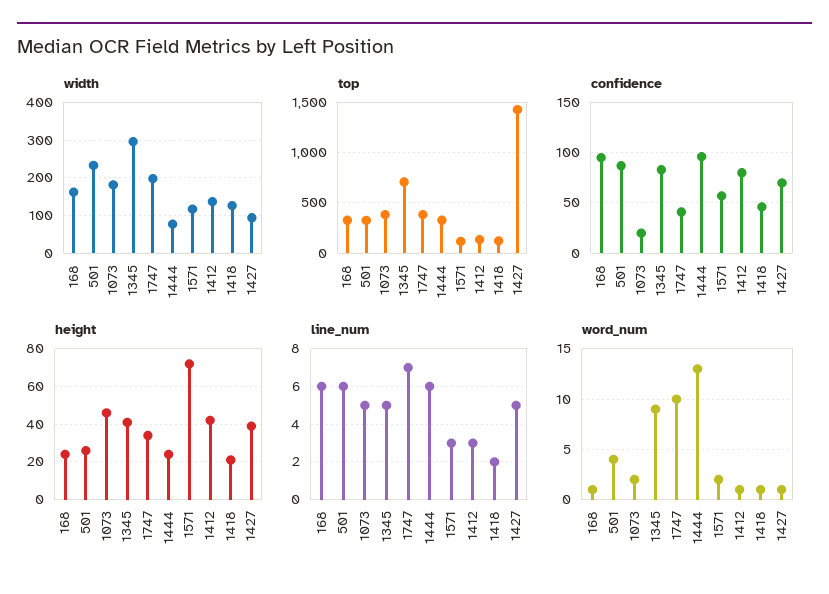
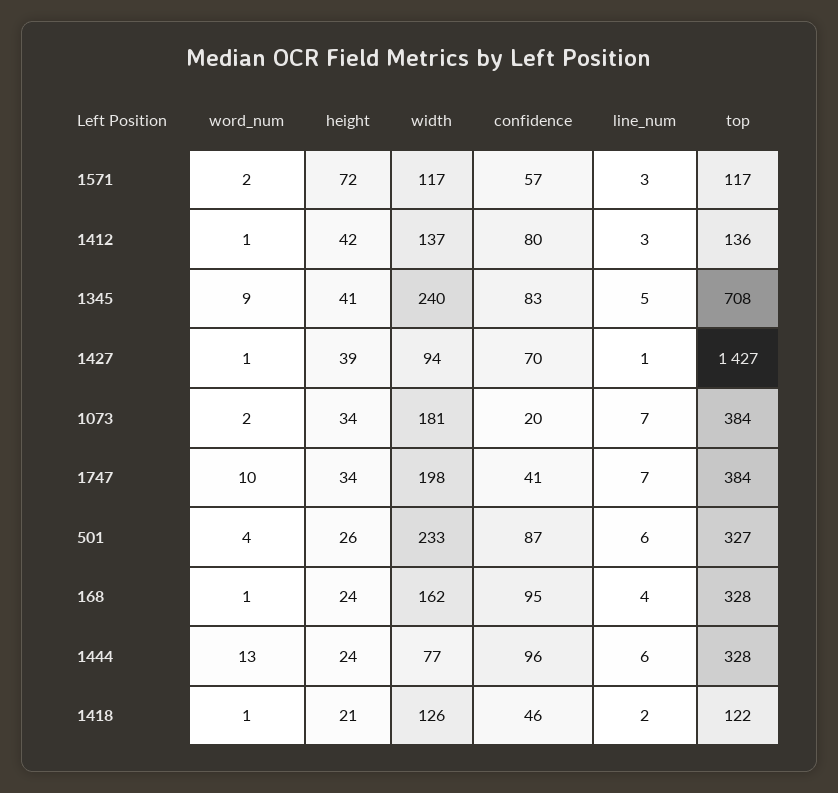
width, 1345: 300 -> 240
height, 1073: 45 -> 34
line_num, 168: 6 -> 4
line_num, 1073: 5 -> 7
line_num, 1427: 5 -> 1

